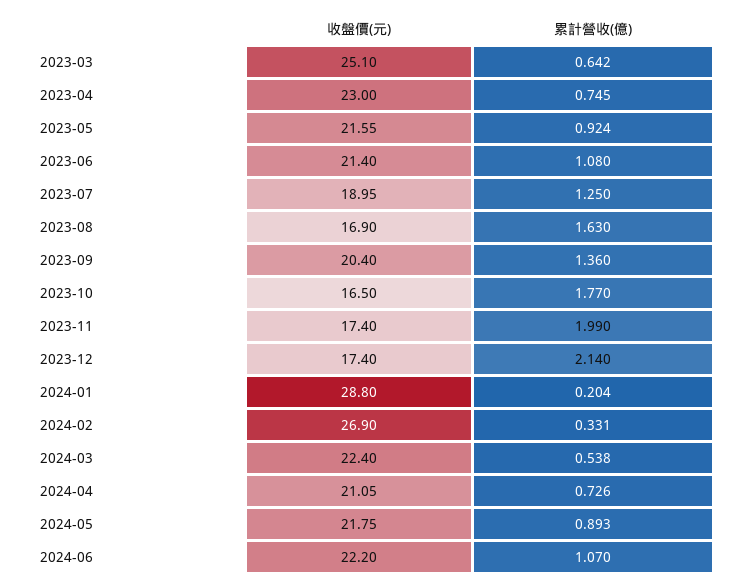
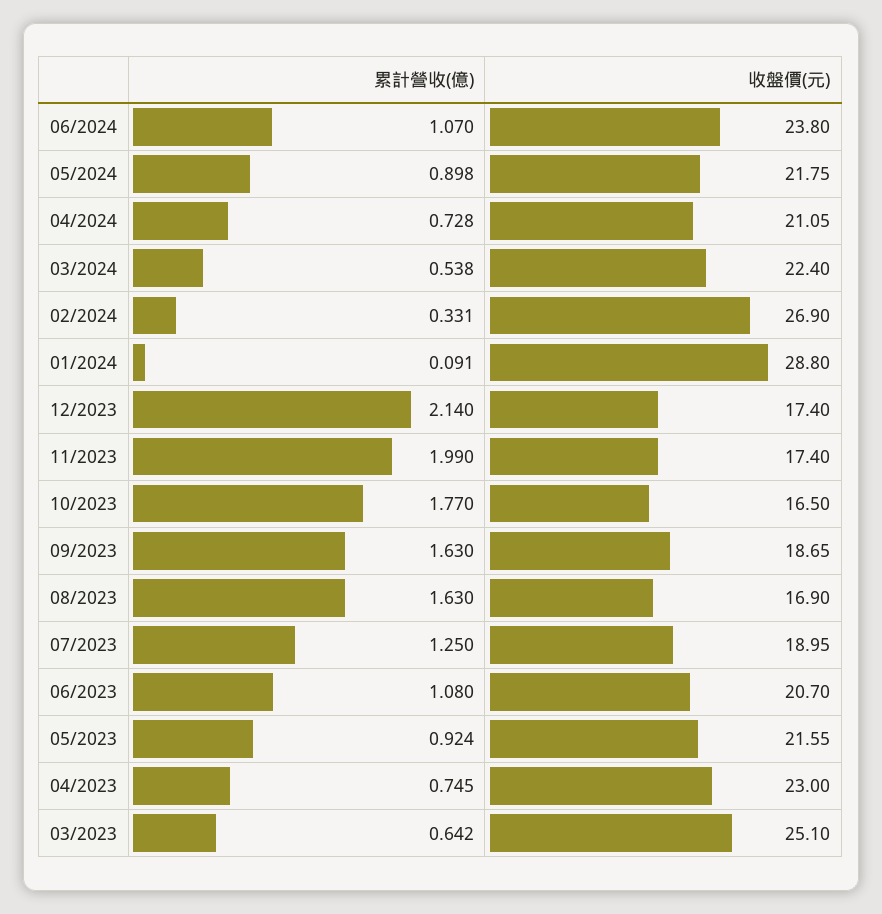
收盤價(元), 2023-06: 21.4 -> 20.7
收盤價(元), 2023-09: 20.4 -> 18.65
累計營收(億), 2023-09: 1.36 -> 1.63
累計營收(億), 2024-01: 0.204 -> 0.091
累計營收(億), 2024-04: 0.726 -> 0.728
累計營收(億), 2024-05: 0.893 -> 0.898
收盤價(元), 2024-06: 22.2 -> 23.8

